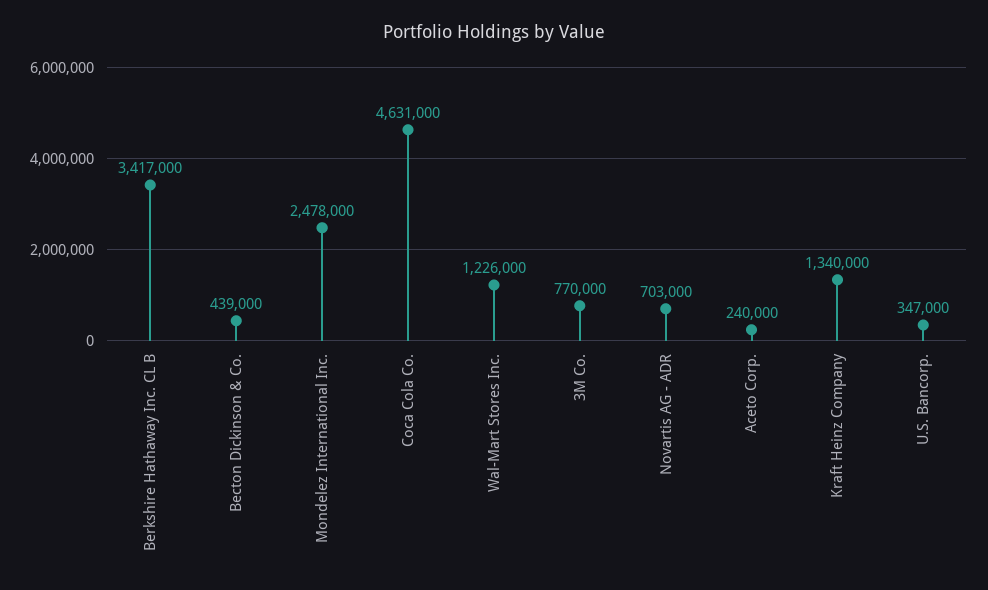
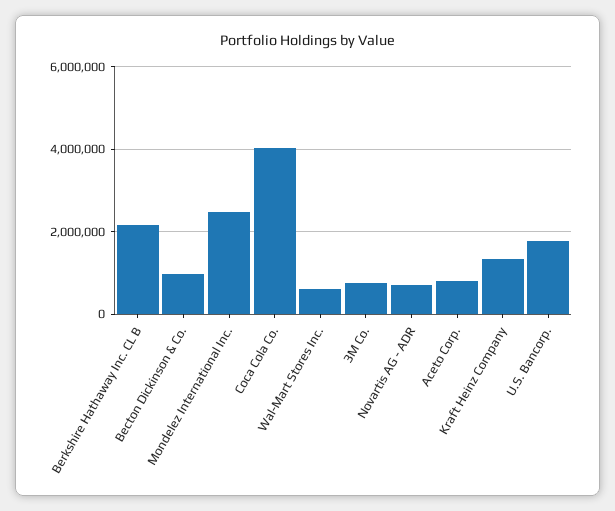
Berkshire Hathaway Inc. CL B: 3417000 -> 2200000
Becton Dickinson & Co.: 439000 -> 1000000
Coca Cola Co.: 4631000 -> 4000000
Wal-Mart Stores Inc.: 1226000 -> 600000
Aceto Corp.: 240000 -> 800000
U.S. Bancorp.: 347000 -> 1800000

